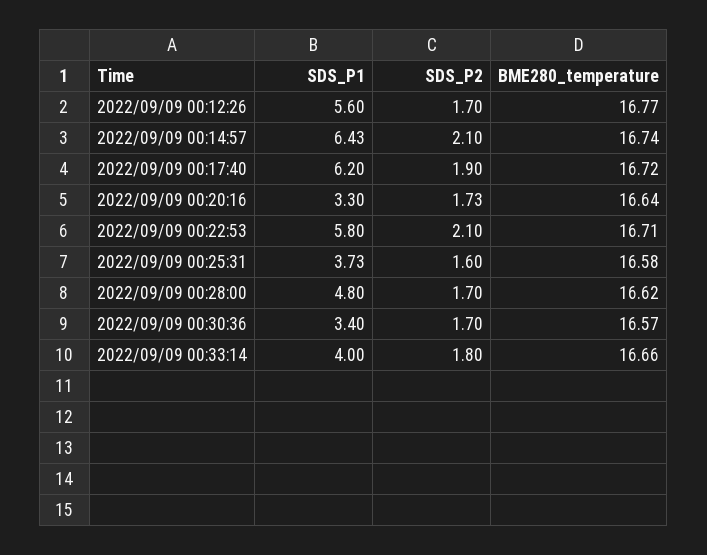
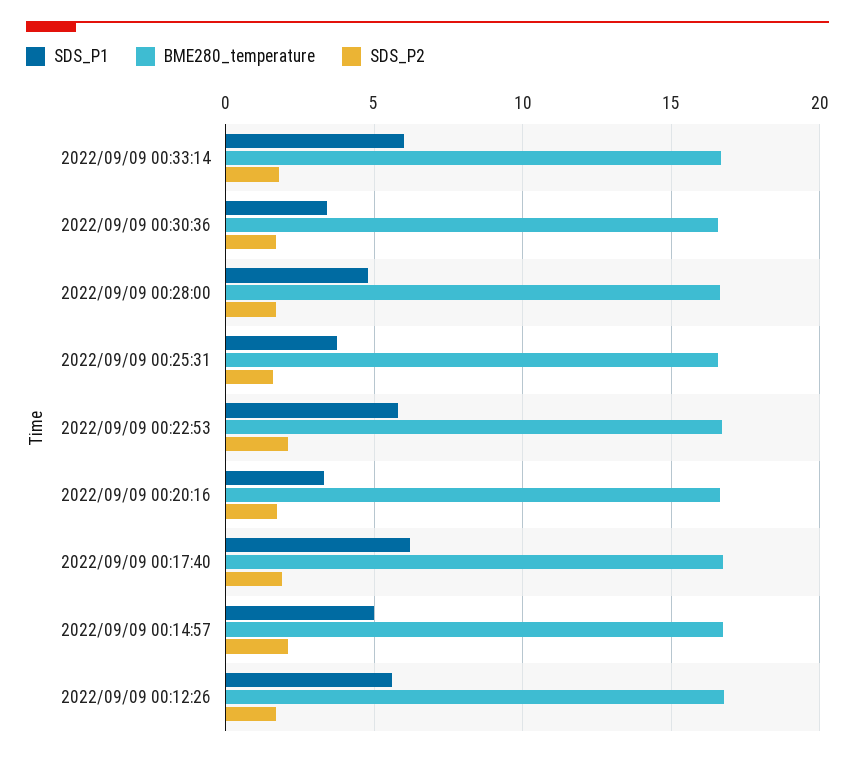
SDS_P1, 2022/09/09 00:14:57: 6.43 -> 5
SDS_P1, 2022/09/09 00:33:14: 4 -> 6

